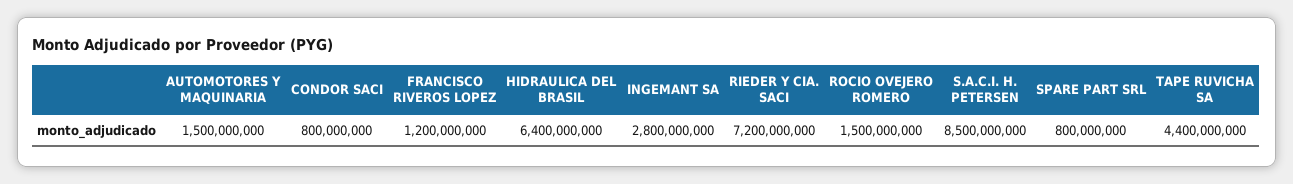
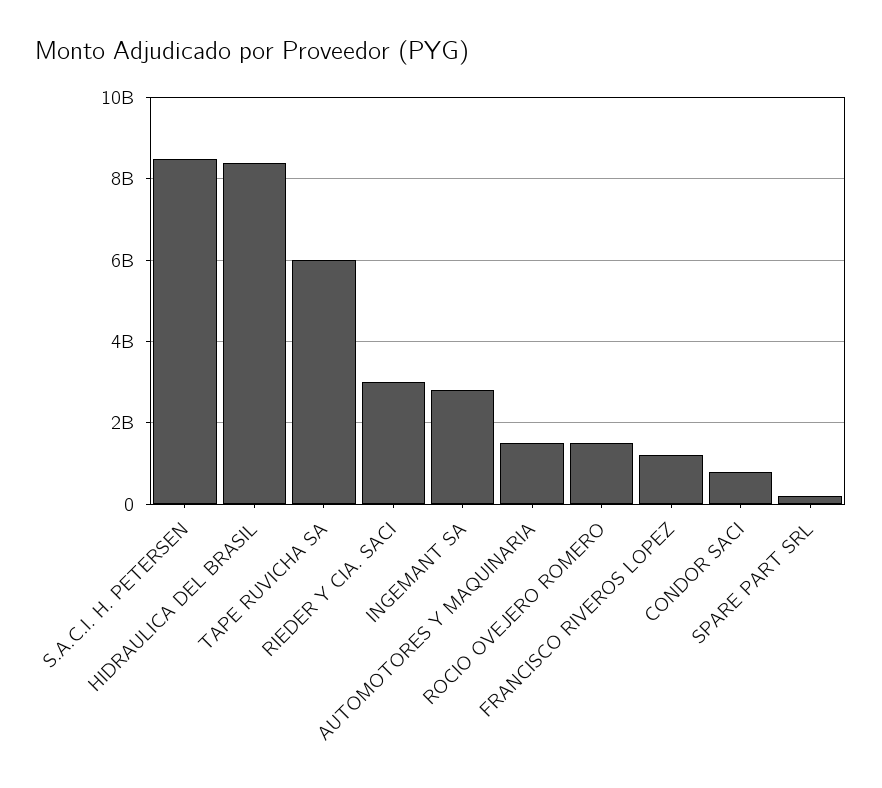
HIDRAULICA DEL BRASIL: 6400000000 -> 8400000000
RIEDER Y CIA. SACI: 7200000000 -> 3000000000
SPARE PART SRL: 800000000 -> 200000000
TAPE RUVICHA SA: 4400000000 -> 6000000000

